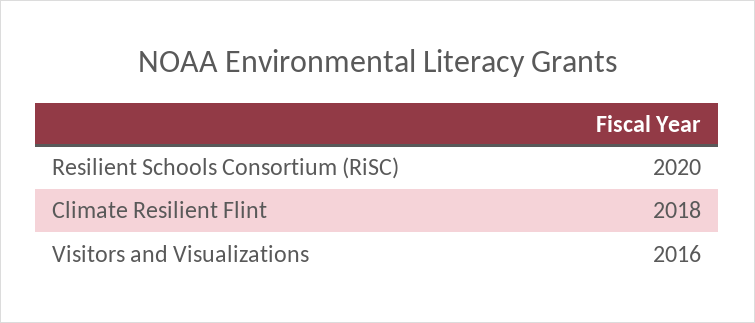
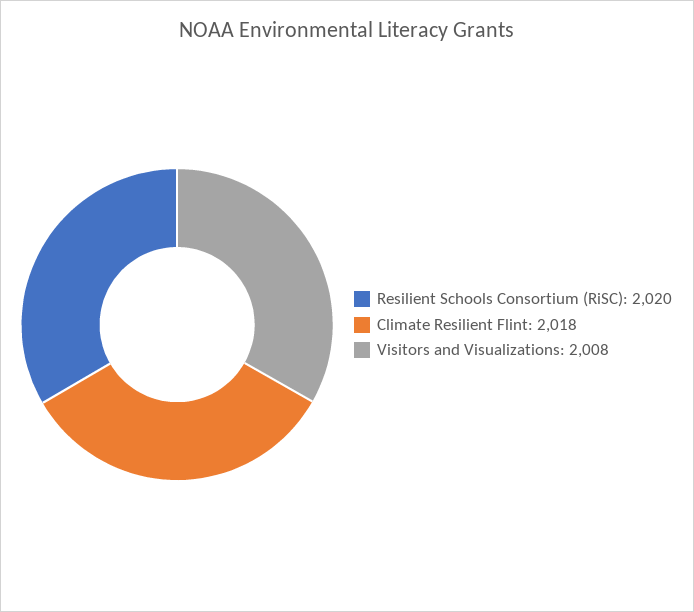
Visitors and Visualizations: 2016 -> 2008

